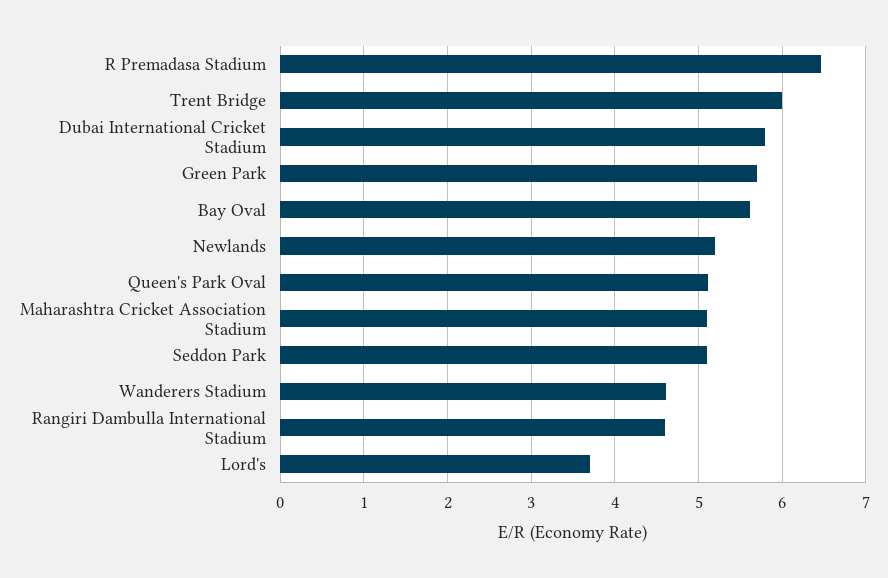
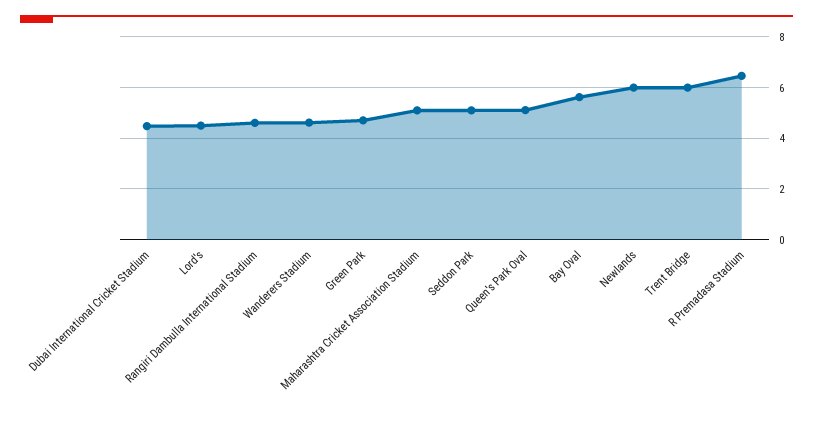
Dubai International Cricket Stadium: 5.8 -> 4.5
Green Park: 5.7 -> 4.75
Newlands: 5.2 -> 6
Lord's: 3.7 -> 4.5

